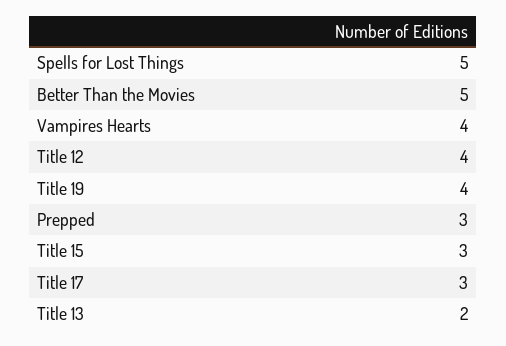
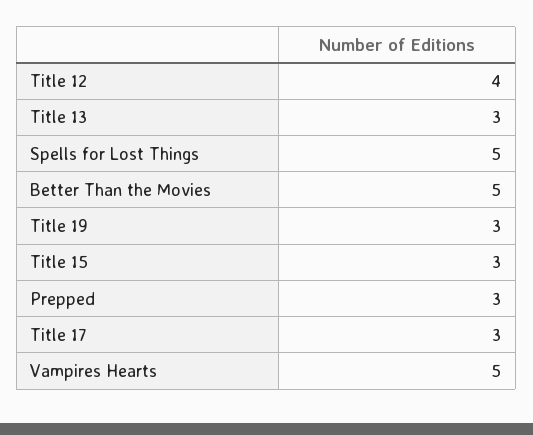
Vampires Hearts: 4 -> 5
Title 19: 4 -> 3
Title 13: 2 -> 3

